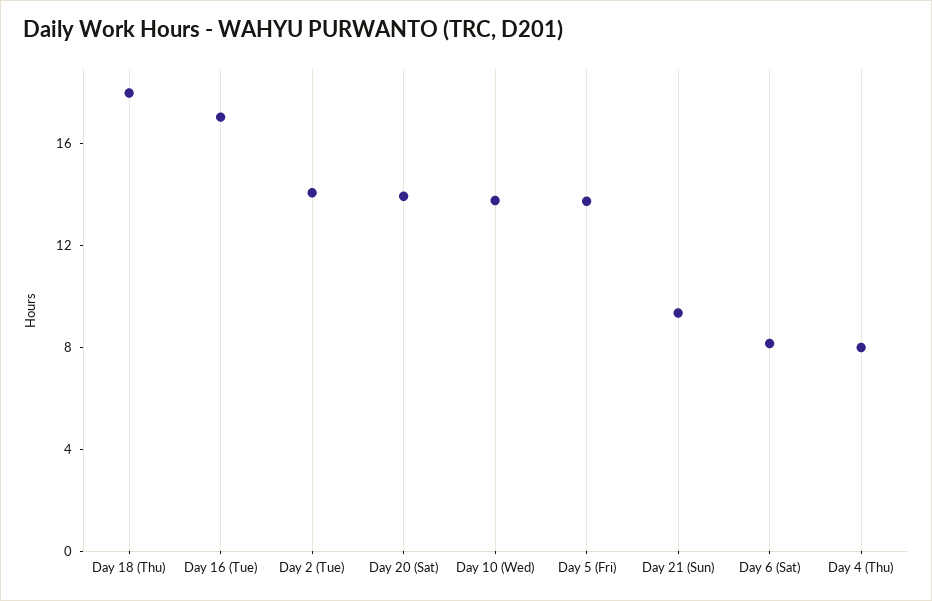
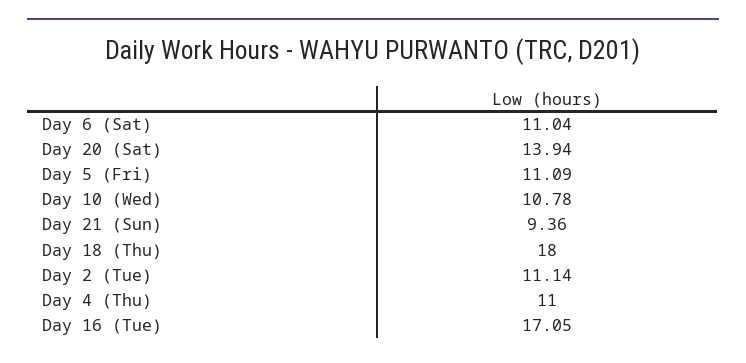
Day 2 (Tue): 14 -> 11.14
Day 10 (Wed): 14 -> 10.78
Day 5 (Fri): 14 -> 11.09
Day 6 (Sat): 8 -> 11.04
Day 4 (Thu): 8 -> 11

